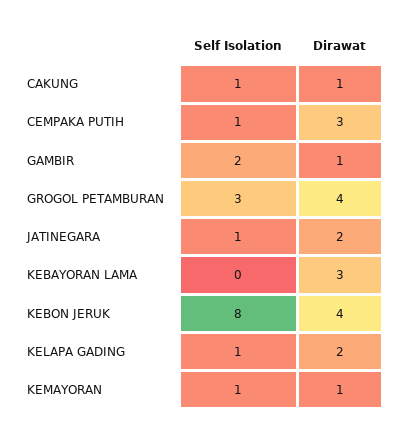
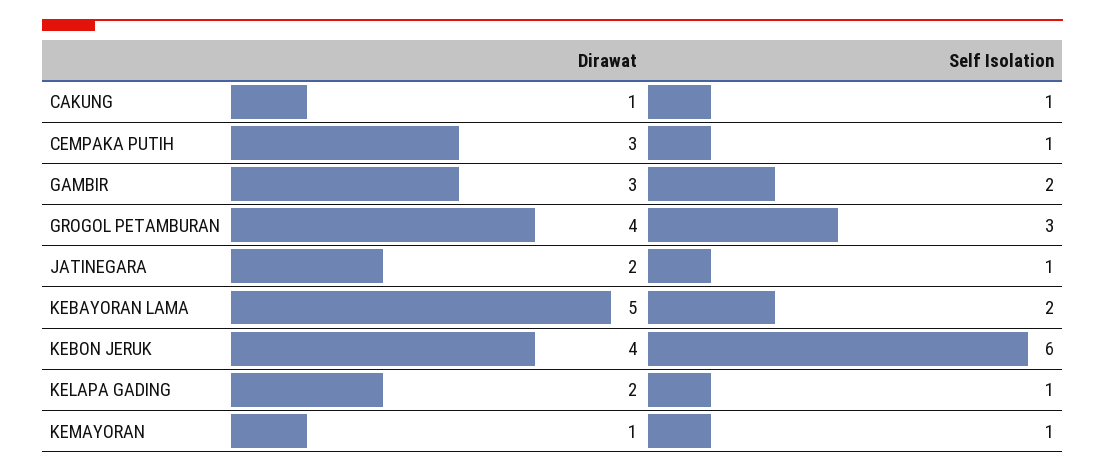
Dirawat, GAMBIR: 1 -> 3
Self Isolation, KEBAYORAN LAMA: 0 -> 2
Dirawat, KEBAYORAN LAMA: 3 -> 5
Self Isolation, KEBON JERUK: 8 -> 6

